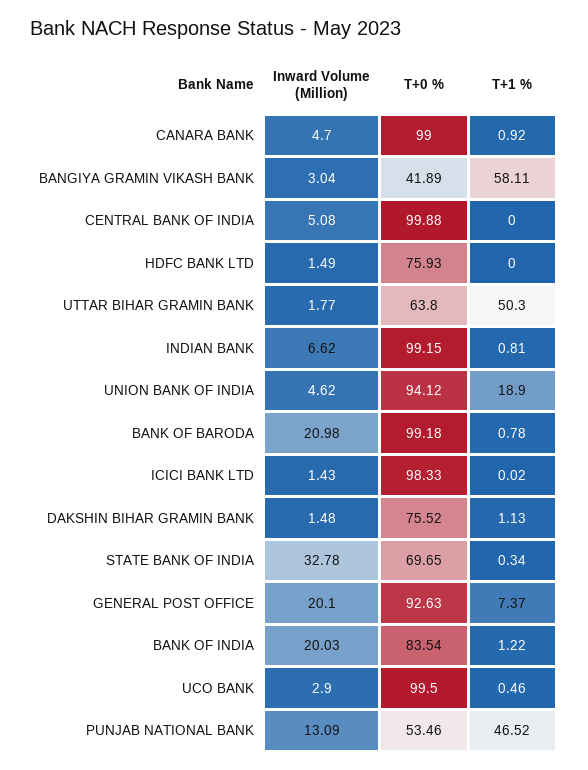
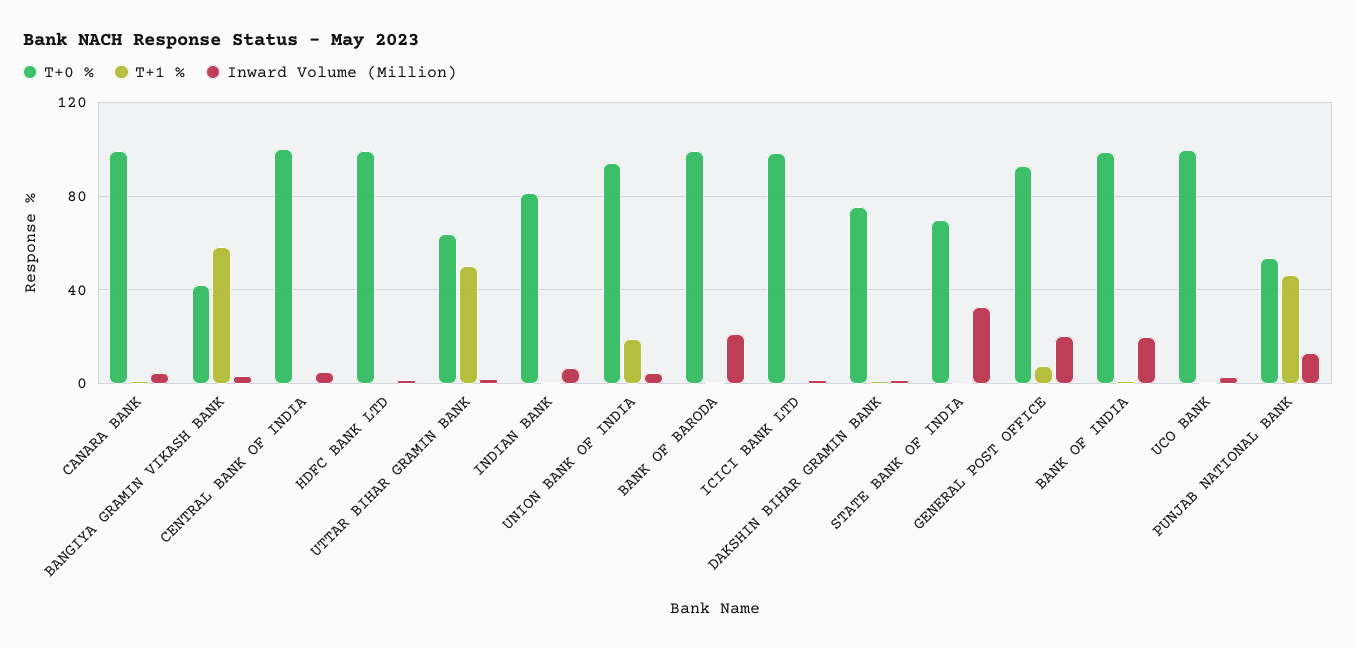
T+0 %, HDFC BANK LTD: 75.93 -> 100
T+0 %, INDIAN BANK: 99.15 -> 80
T+0 %, BANK OF INDIA: 83.54 -> 100

